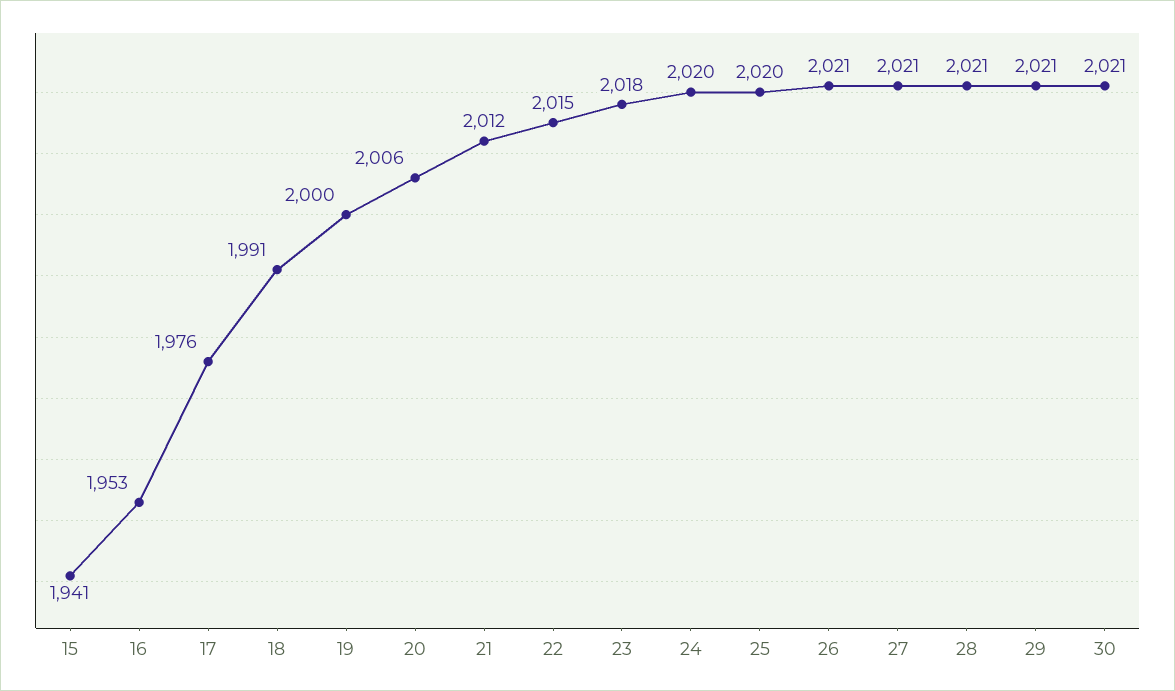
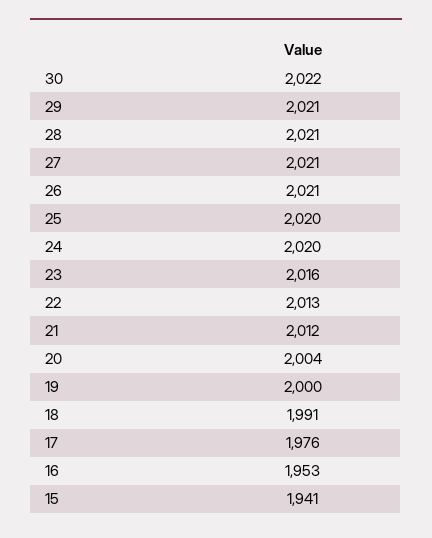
20: 2006 -> 2004
22: 2015 -> 2013
23: 2018 -> 2016
30: 2021 -> 2022

